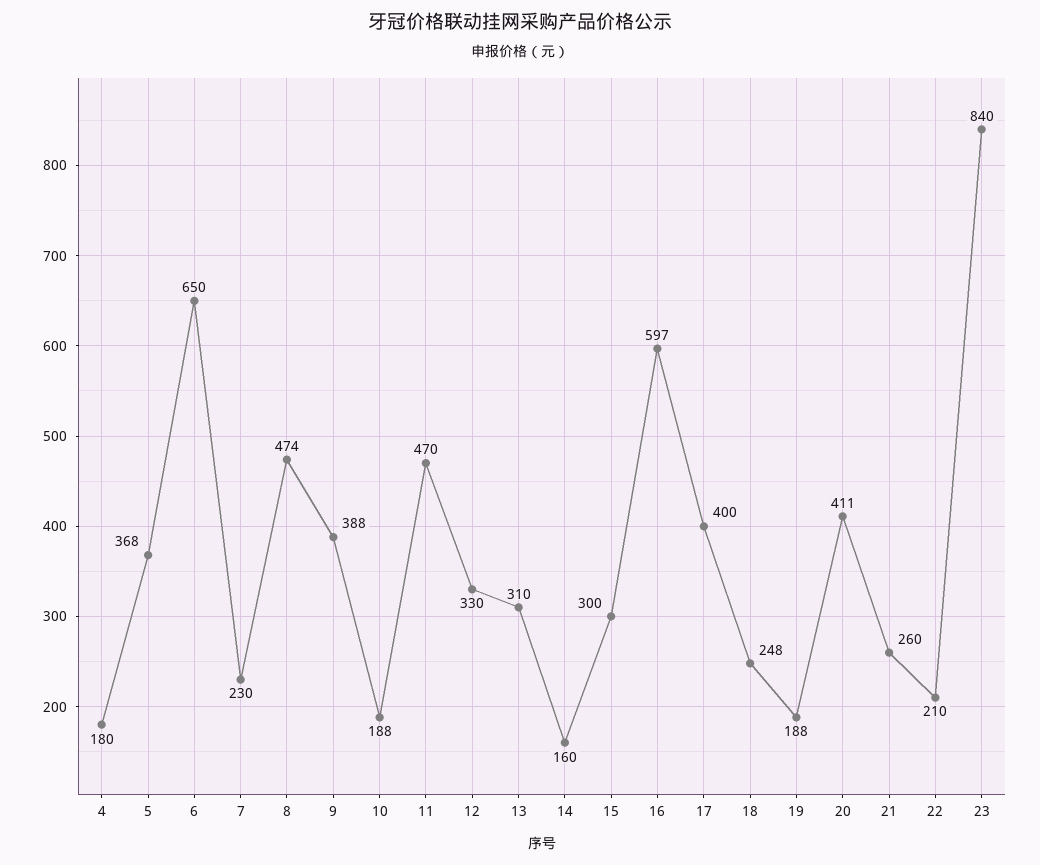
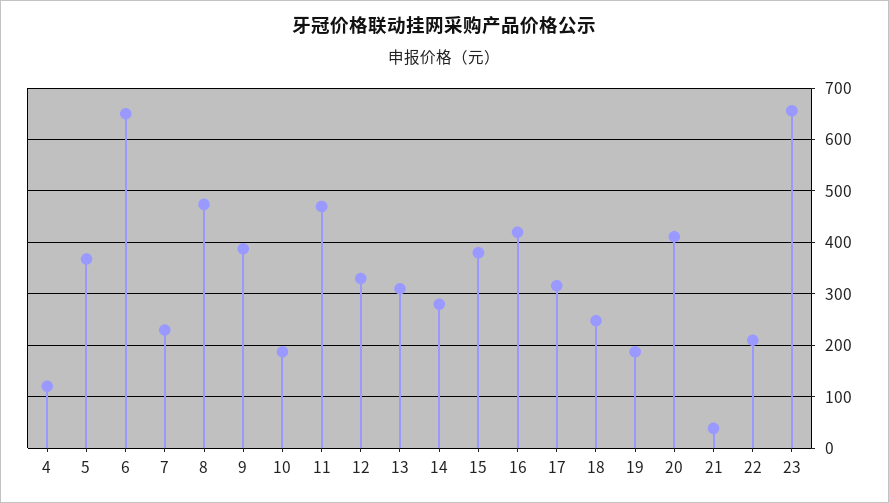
4: 180 -> 120
14: 160 -> 280
15: 300 -> 380
16: 597 -> 420
17: 400 -> 320
21: 260 -> 40
23: 840 -> 660

